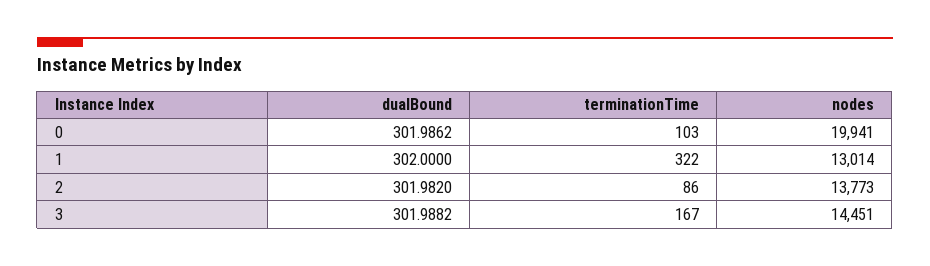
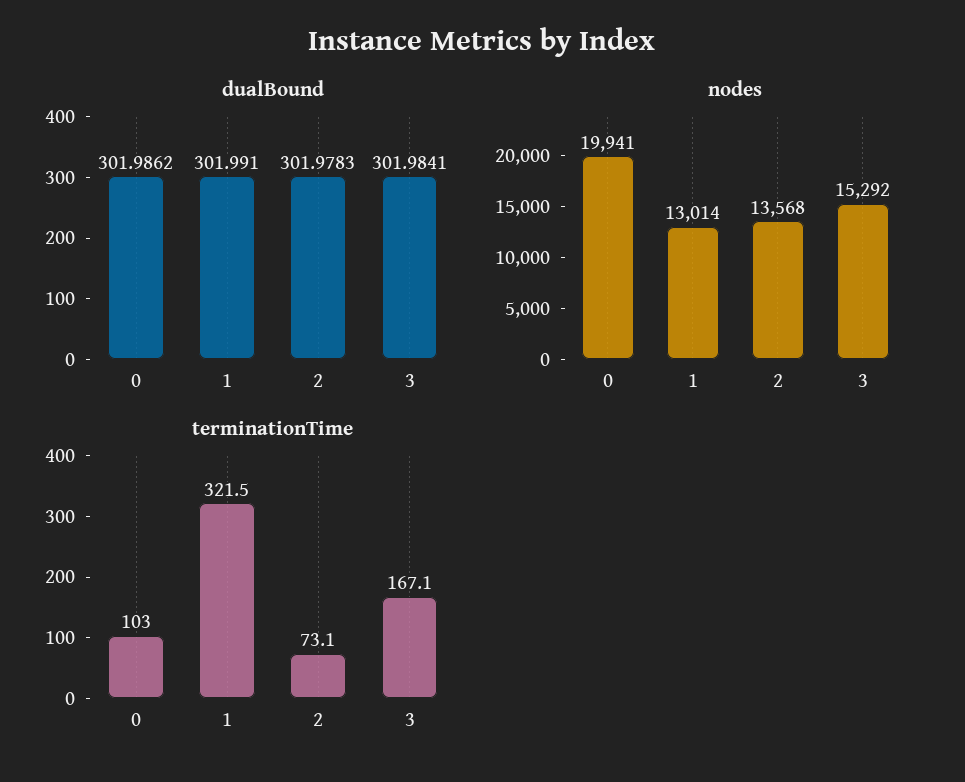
dualBound, 1: 302 -> 301.991
dualBound, 2: 301.982 -> 301.9783
terminationTime, 2: 86 -> 73.1
nodes, 2: 13773 -> 13568
dualBound, 3: 301.9882 -> 301.9841
nodes, 3: 14451 -> 15292

